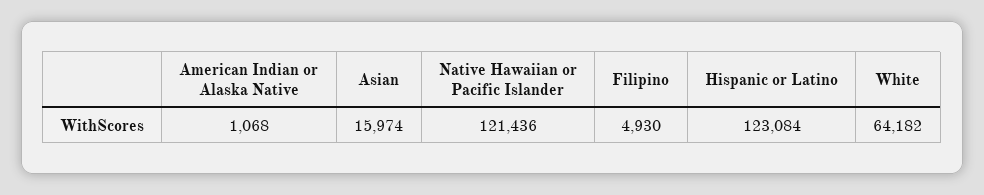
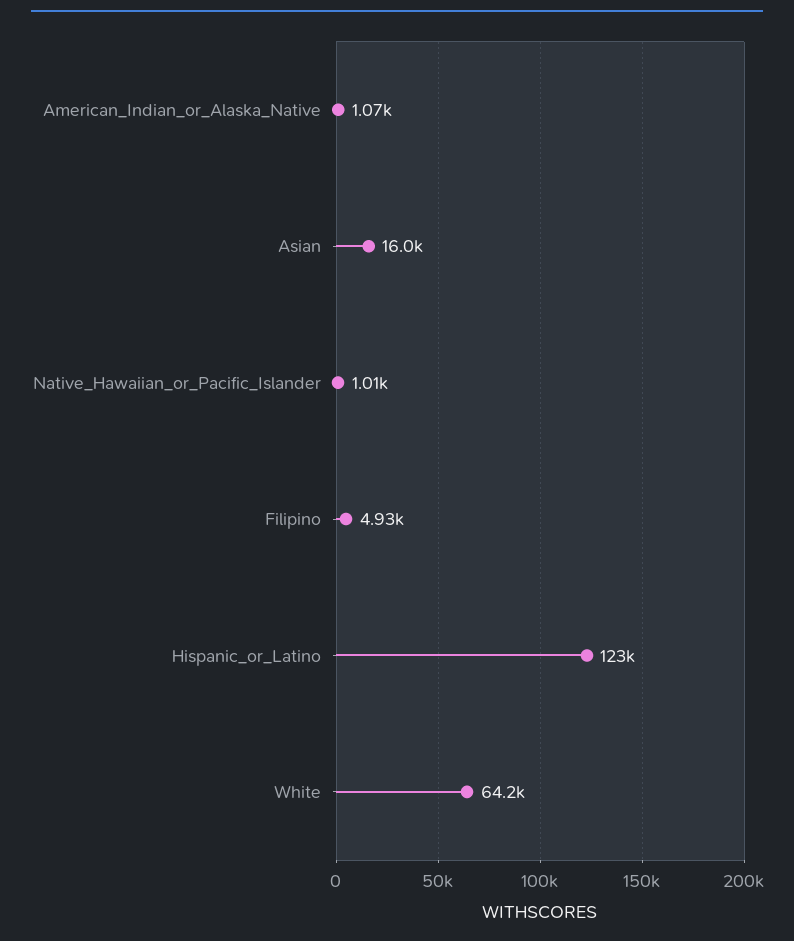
Native Hawaiian or Pacific Islander: 121436 -> 1010

